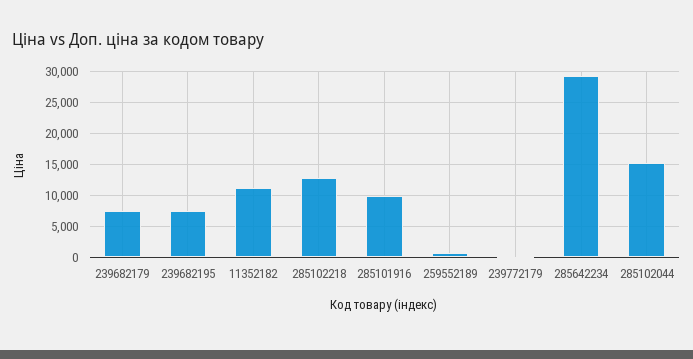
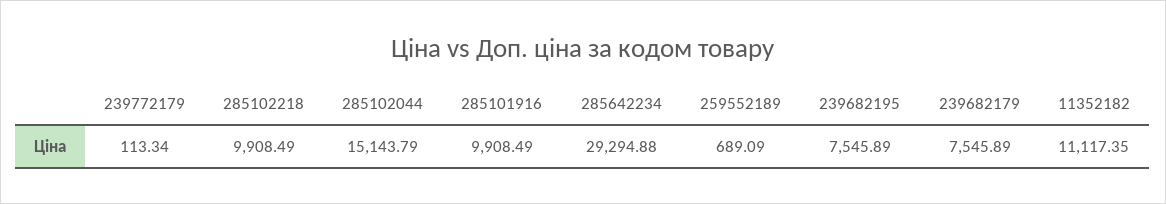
285102218: 13000 -> 9908.49

